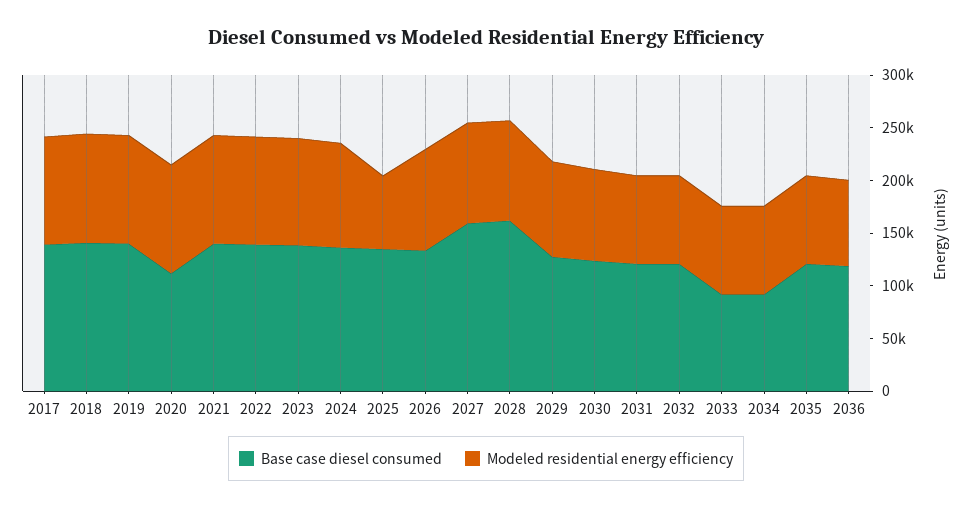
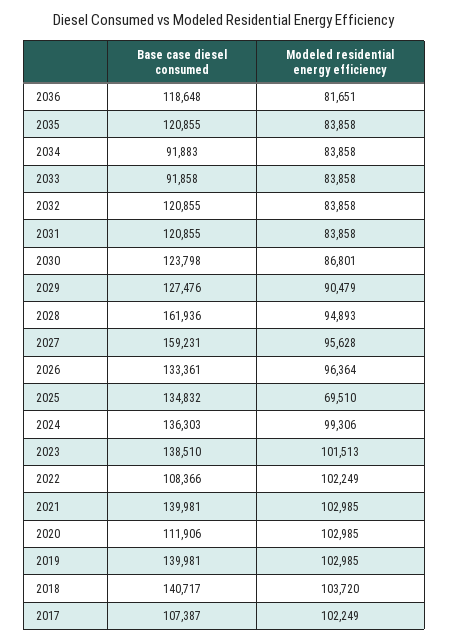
Base case diesel consumed, 2017: 140000 -> 107387
Base case diesel consumed, 2022: 140000 -> 108366

